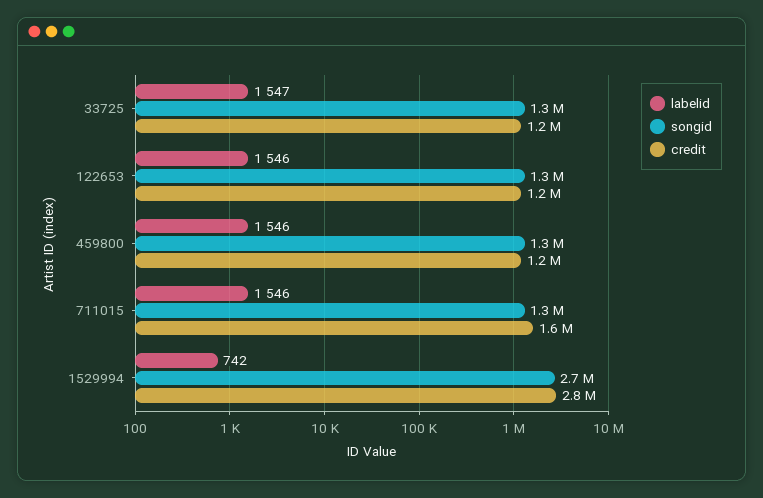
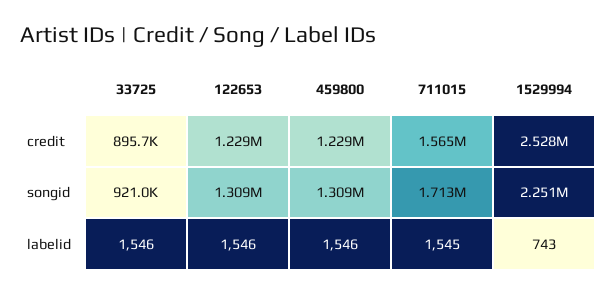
labelid, 33725: 1547 -> 1546
songid, 33725: 1300000 -> 921000
credit, 33725: 1200000 -> 895700
labelid, 711015: 1546 -> 1545
songid, 711015: 1300000 -> 1713000
labelid, 1529994: 742 -> 743
songid, 1529994: 2700000 -> 2251000
credit, 1529994: 2800000 -> 2528000

